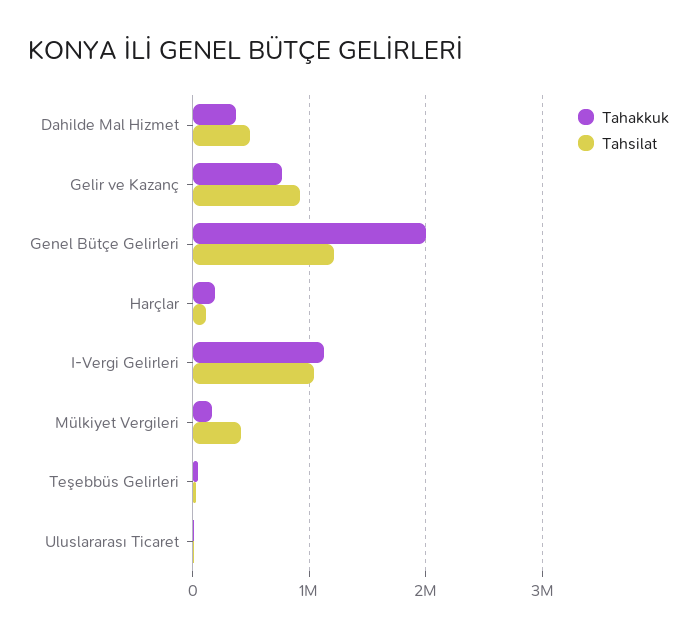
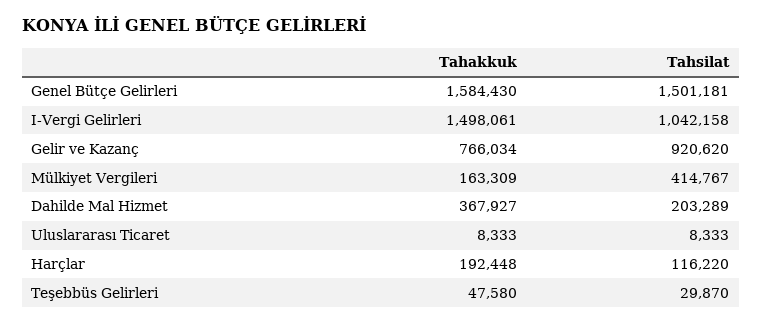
Tahsilat, Dahilde Mal Hizmet: 500000 -> 203289
Tahakkuk, Genel Bütçe Gelirleri: 2000000 -> 1584430
Tahsilat, Genel Bütçe Gelirleri: 1200000 -> 1501181
Tahakkuk, I-Vergi Gelirleri: 1100000 -> 1498061

